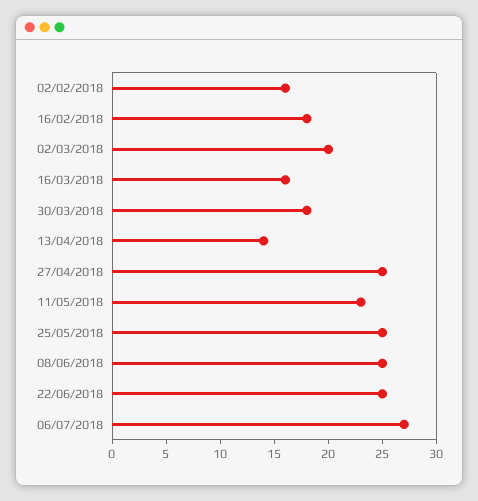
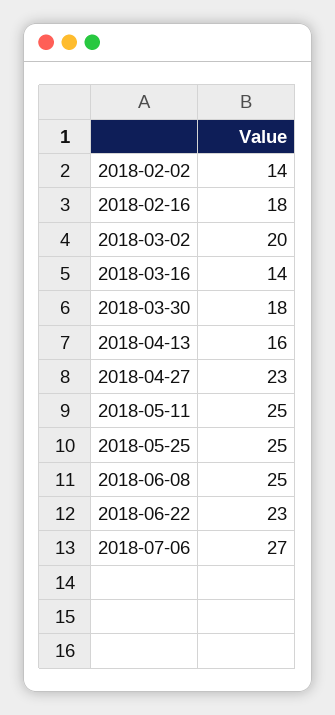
02/02/2018: 16 -> 14
16/03/2018: 16 -> 14
13/04/2018: 14 -> 16
27/04/2018: 25 -> 23
11/05/2018: 23 -> 25
22/06/2018: 25 -> 23

